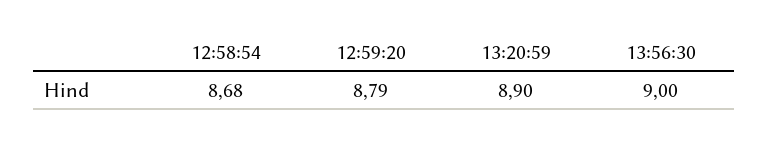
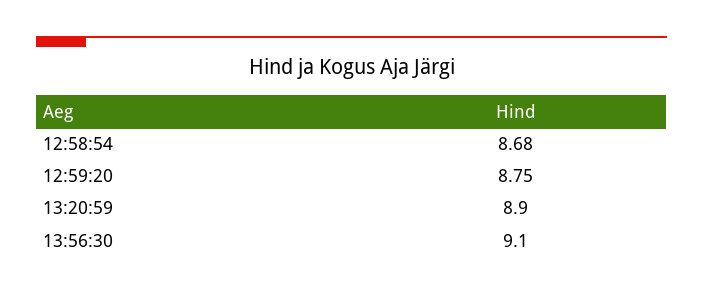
12:59:20: 8.79 -> 8.75
13:56:30: 9 -> 9.1

